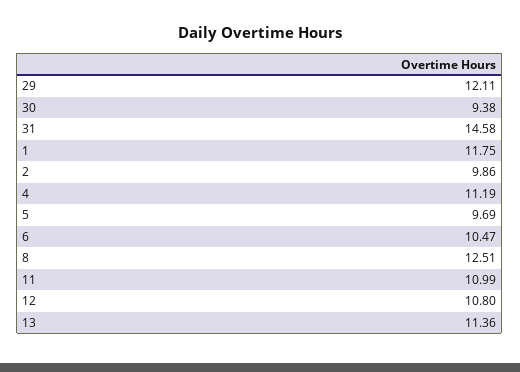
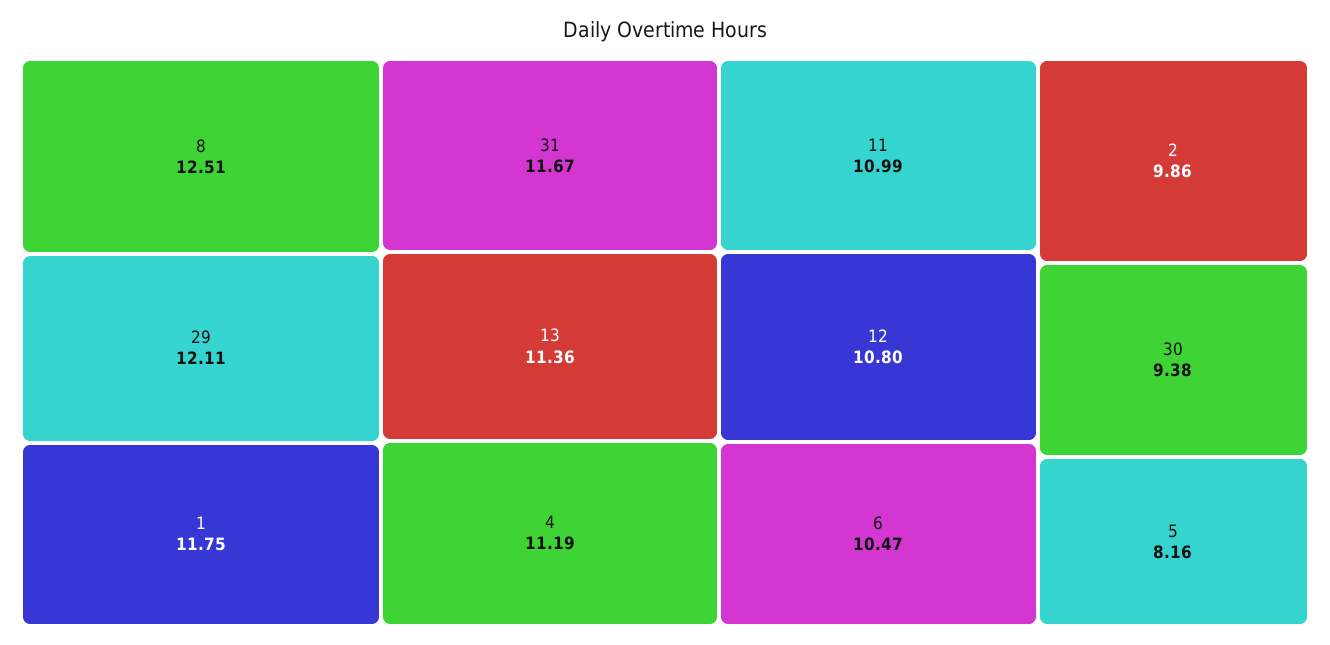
31: 14.58 -> 11.67
5: 9.69 -> 8.16

